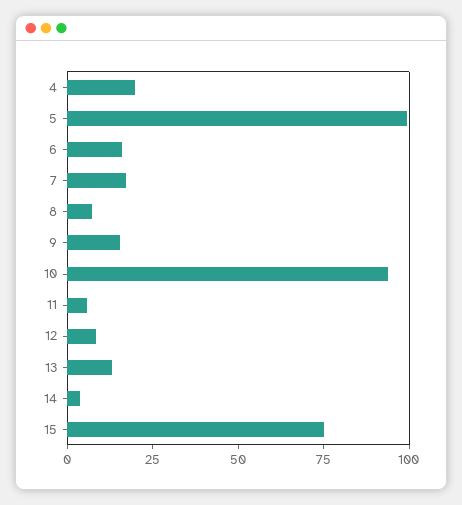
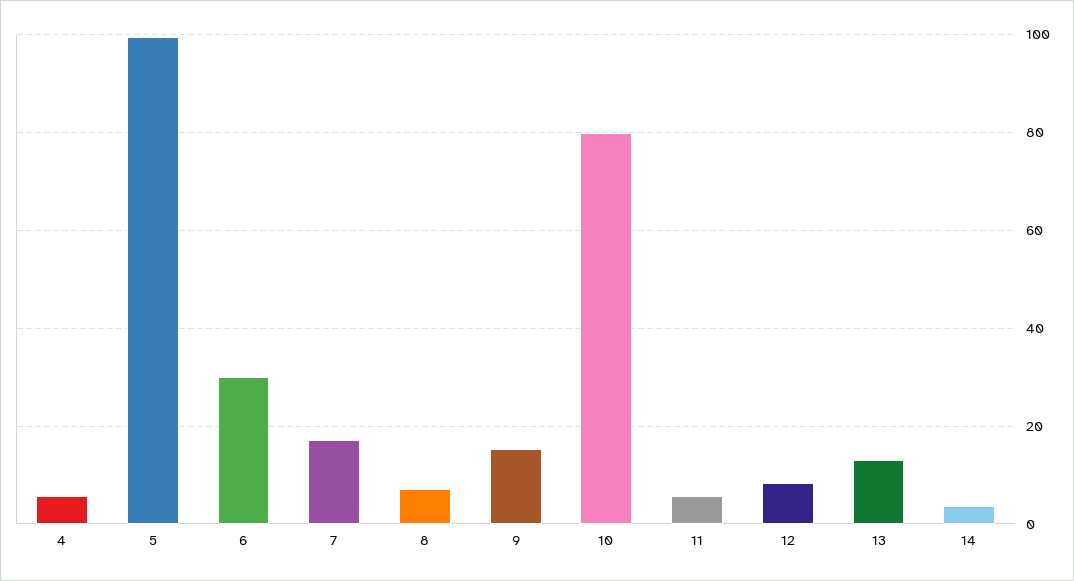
4: 20 -> 6
6: 15 -> 30
10: 95 -> 80
15: 75 -> none

